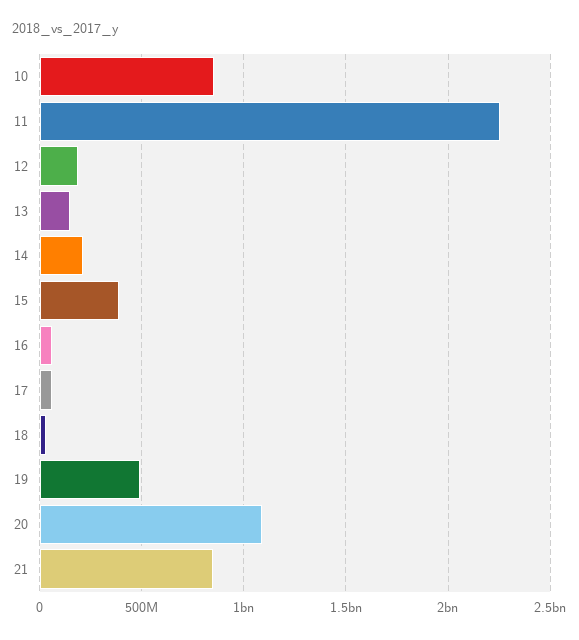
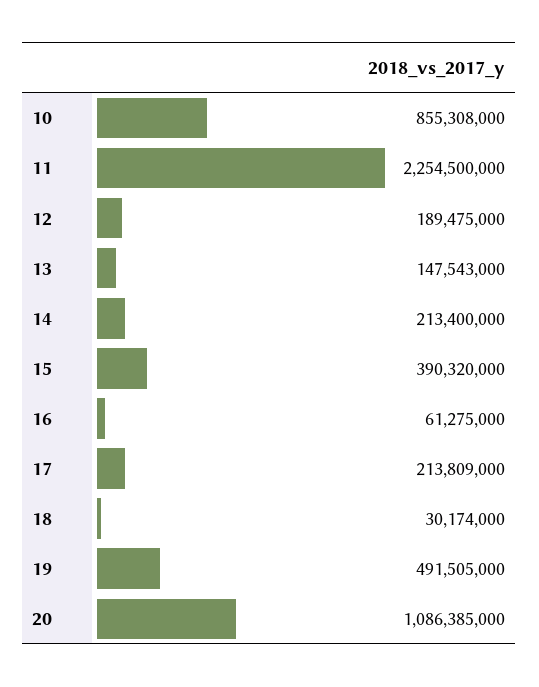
17: 50000000 -> 213809000
21: 850000000 -> none

